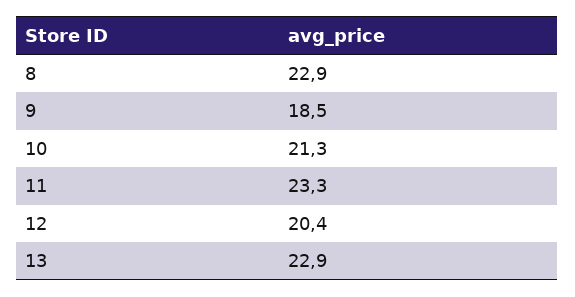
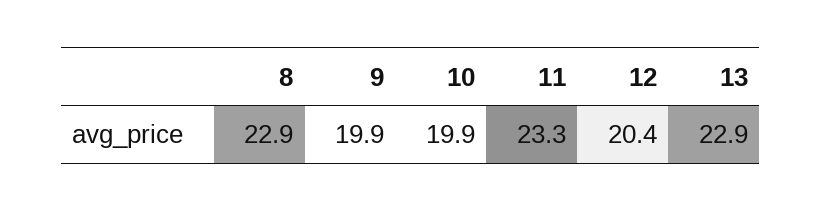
9: 18.5 -> 19.9
10: 21.3 -> 19.9

